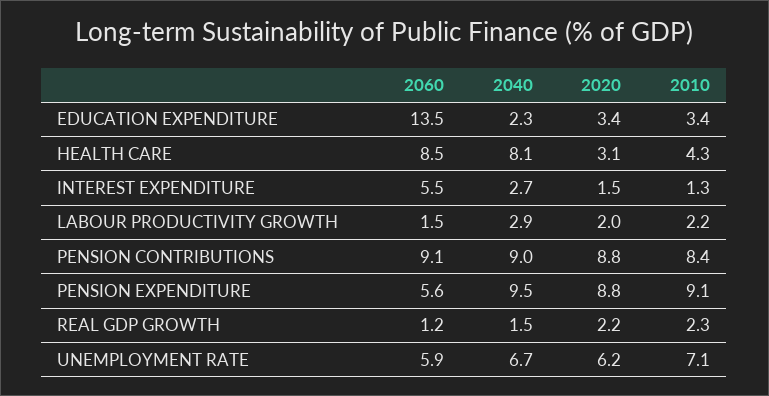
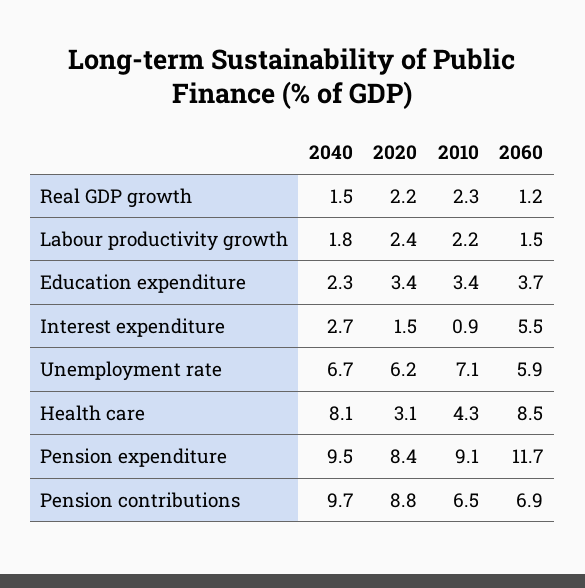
2060, EDUCATION EXPENDITURE: 13.5 -> 3.7
2010, INTEREST EXPENDITURE: 1.3 -> 0.9
2040, LABOUR PRODUCTIVITY GROWTH: 2.9 -> 1.8
2020, LABOUR PRODUCTIVITY GROWTH: 2 -> 2.4
2060, PENSION CONTRIBUTIONS: 9.1 -> 6.9
2040, PENSION CONTRIBUTIONS: 9 -> 9.7
2010, PENSION CONTRIBUTIONS: 8.4 -> 6.5
2060, PENSION EXPENDITURE: 5.6 -> 11.7
2020, PENSION EXPENDITURE: 8.8 -> 8.4

